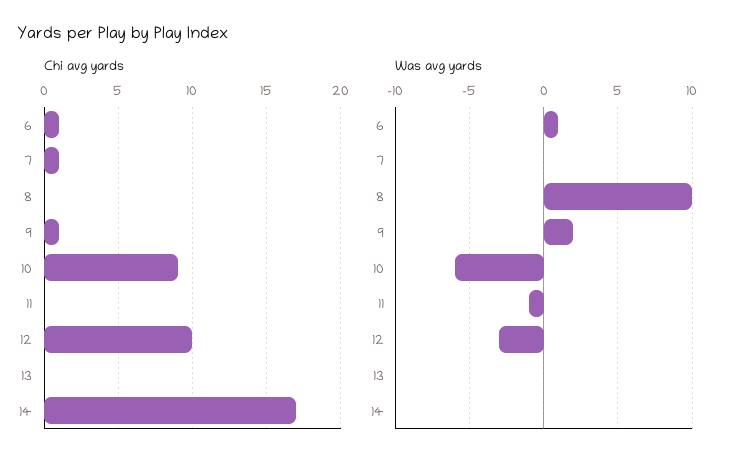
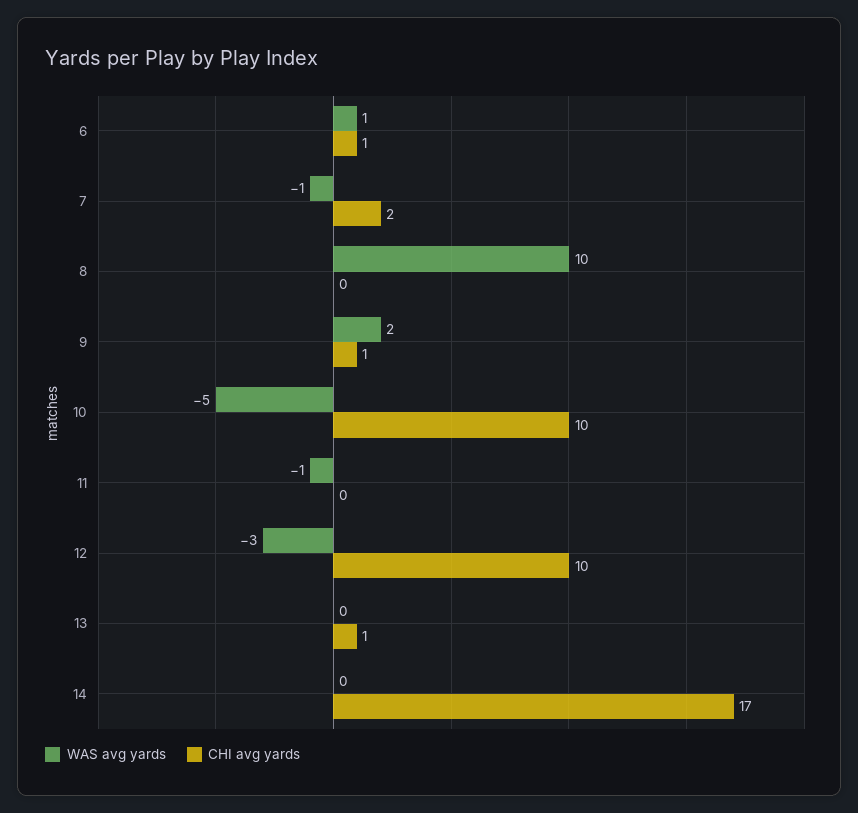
Chi avg yards, 7: 1 -> 2
Chi avg yards, 10: 9 -> 10
Chi avg yards, 13: 0 -> 1
Was avg yards, 7: 0 -> -1
Was avg yards, 10: -6 -> -5

